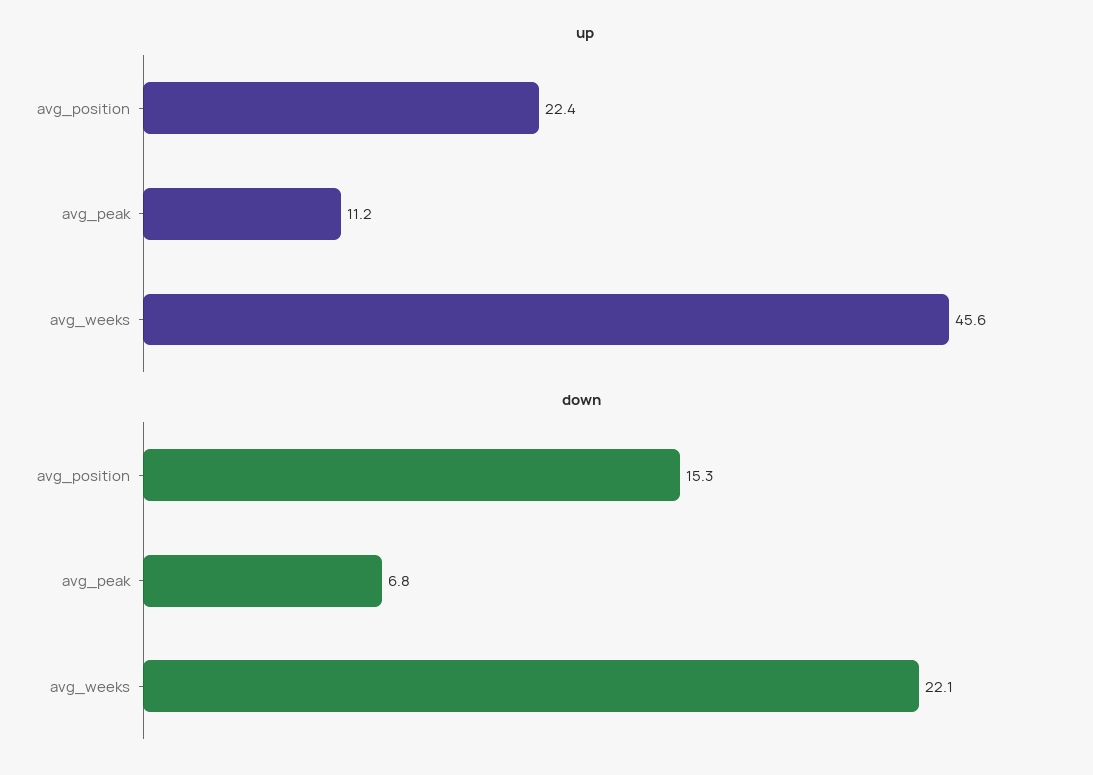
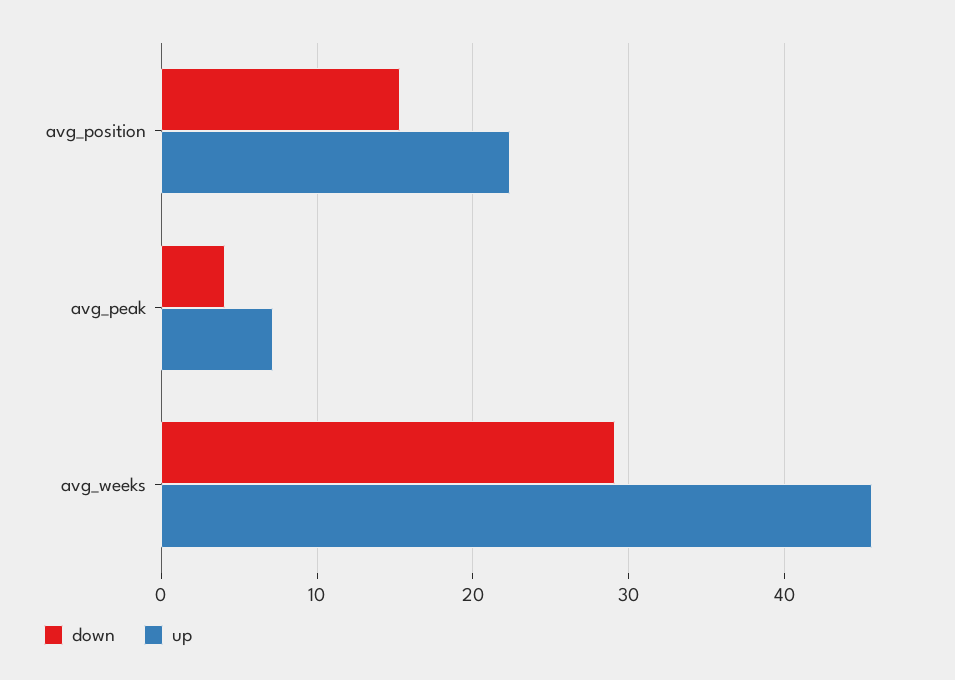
up, avg_peak: 11.2 -> 7
down, avg_peak: 6.8 -> 4
down, avg_weeks: 22.1 -> 29

